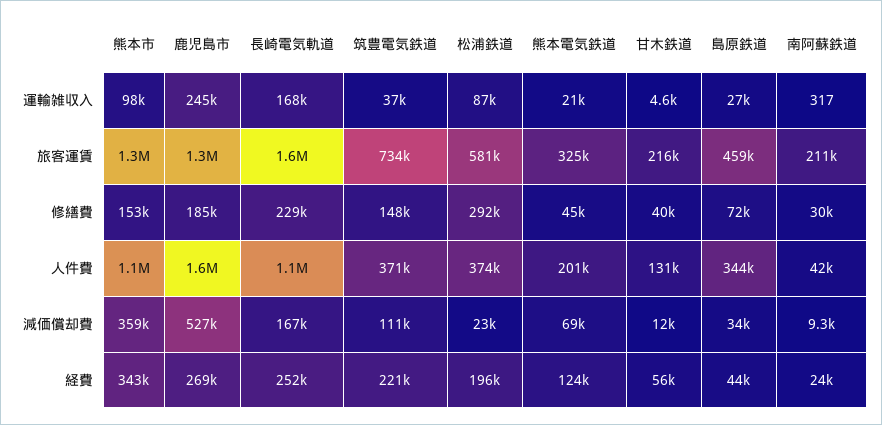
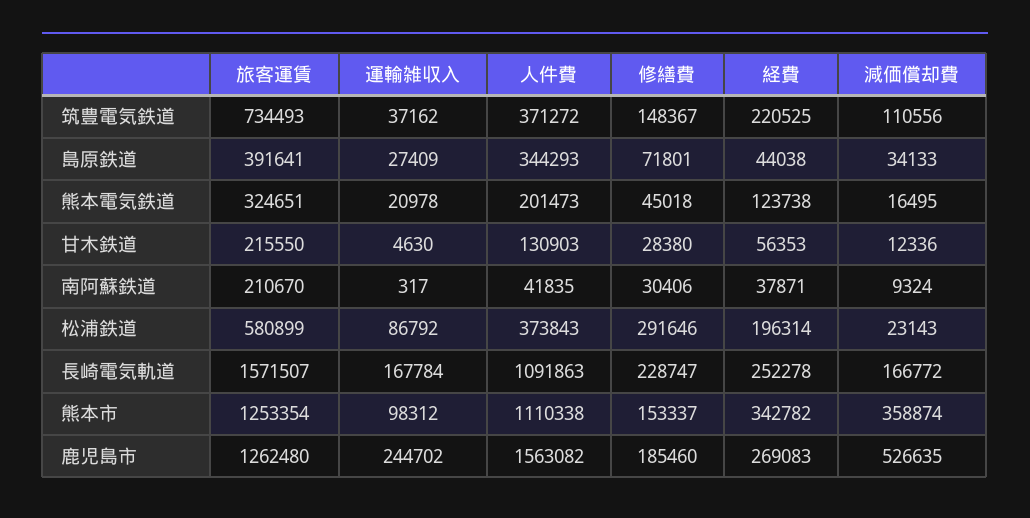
島原鉄道, 旅客運賃: 459000 -> 391641
甘木鉄道, 修繕費: 40000 -> 28380
熊本電気鉄道, 減価償却費: 69000 -> 16495
南阿蘇鉄道, 経費: 24000 -> 37871

